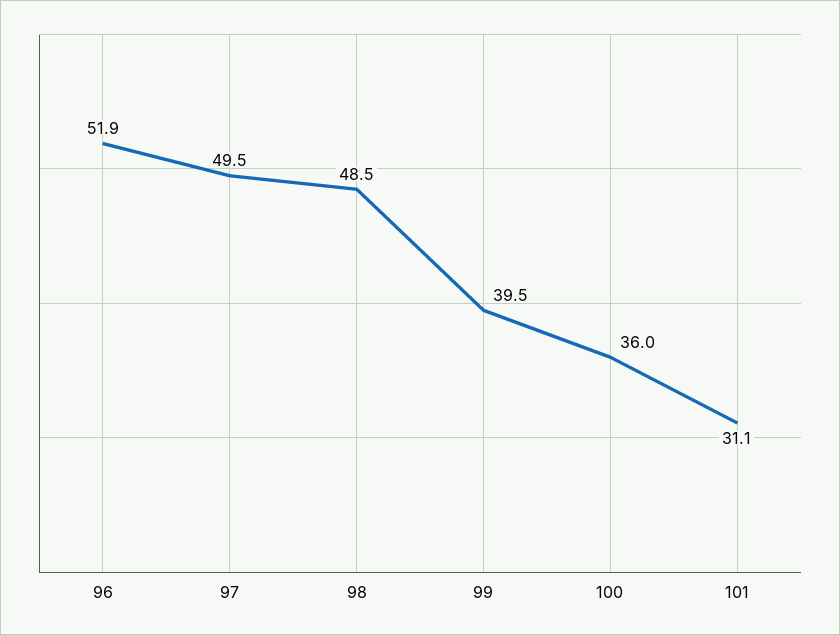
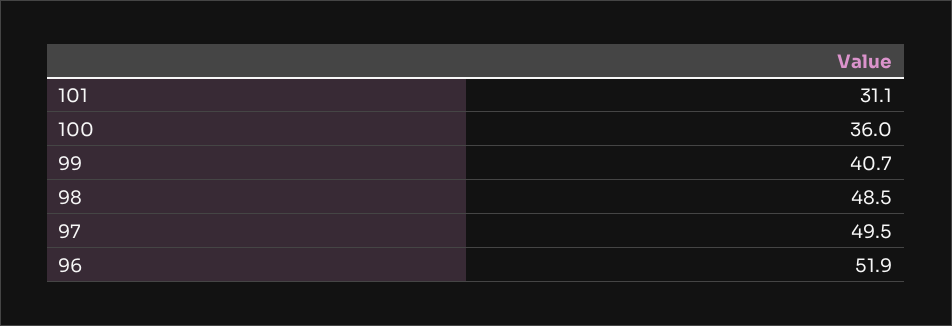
99: 39.5 -> 40.7

